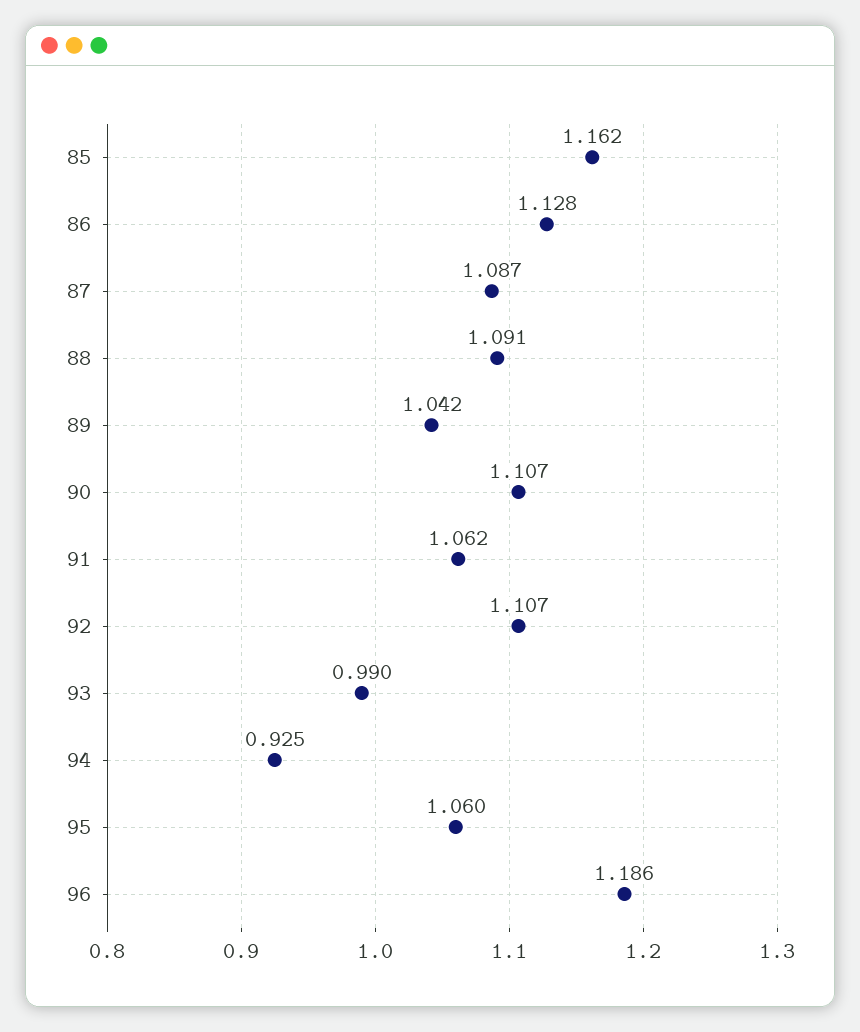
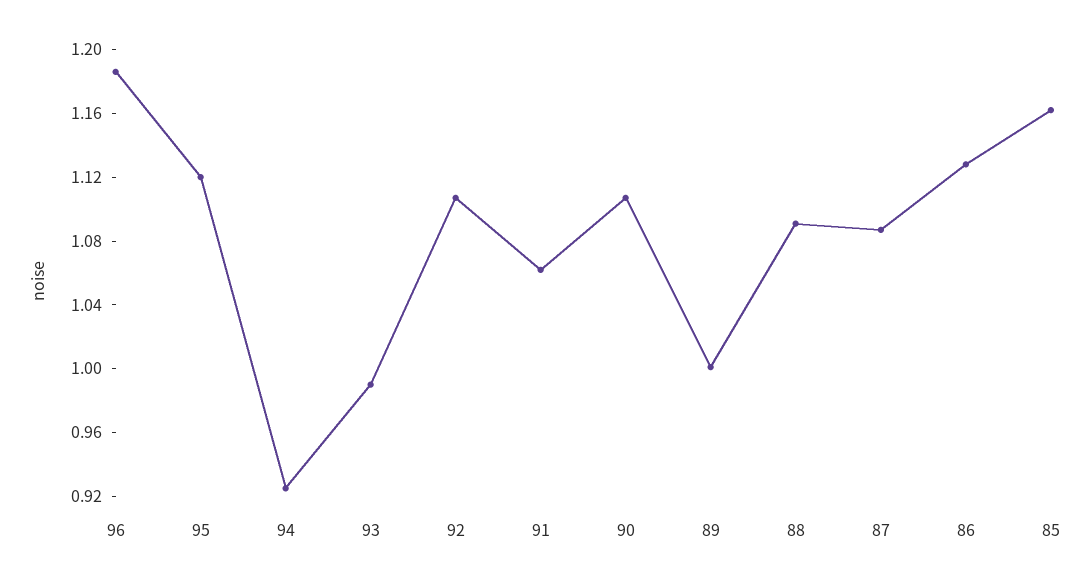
89: 1.042 -> 1
95: 1.06 -> 1.12

